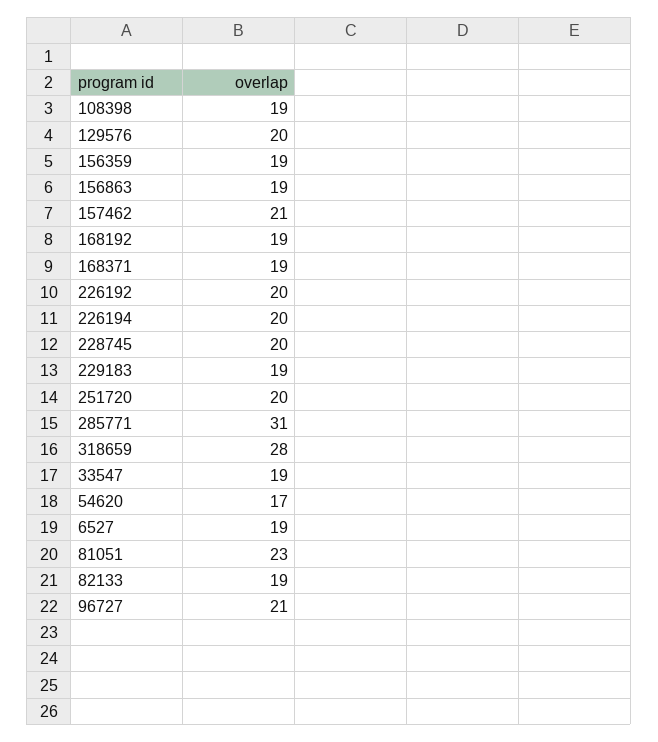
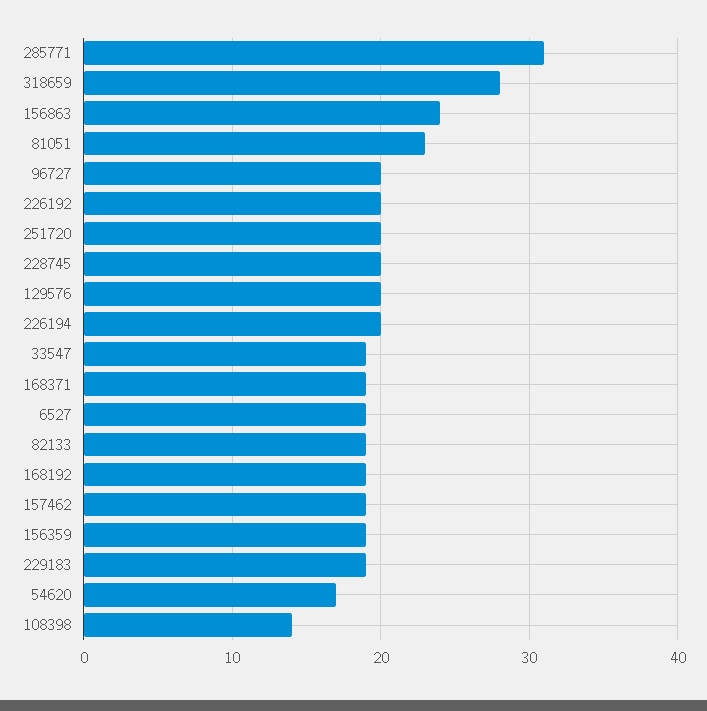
108398: 19 -> 14
156863: 19 -> 24
157462: 21 -> 19
96727: 21 -> 20

